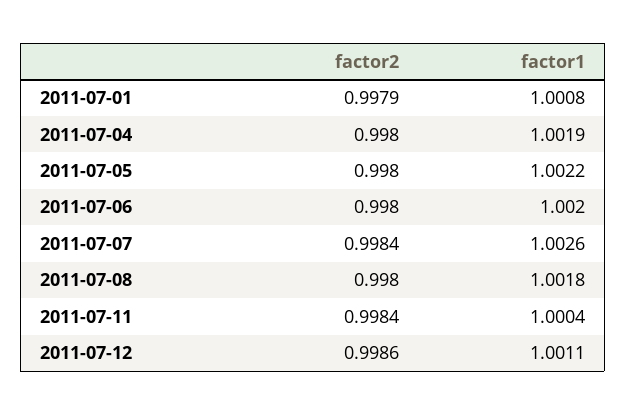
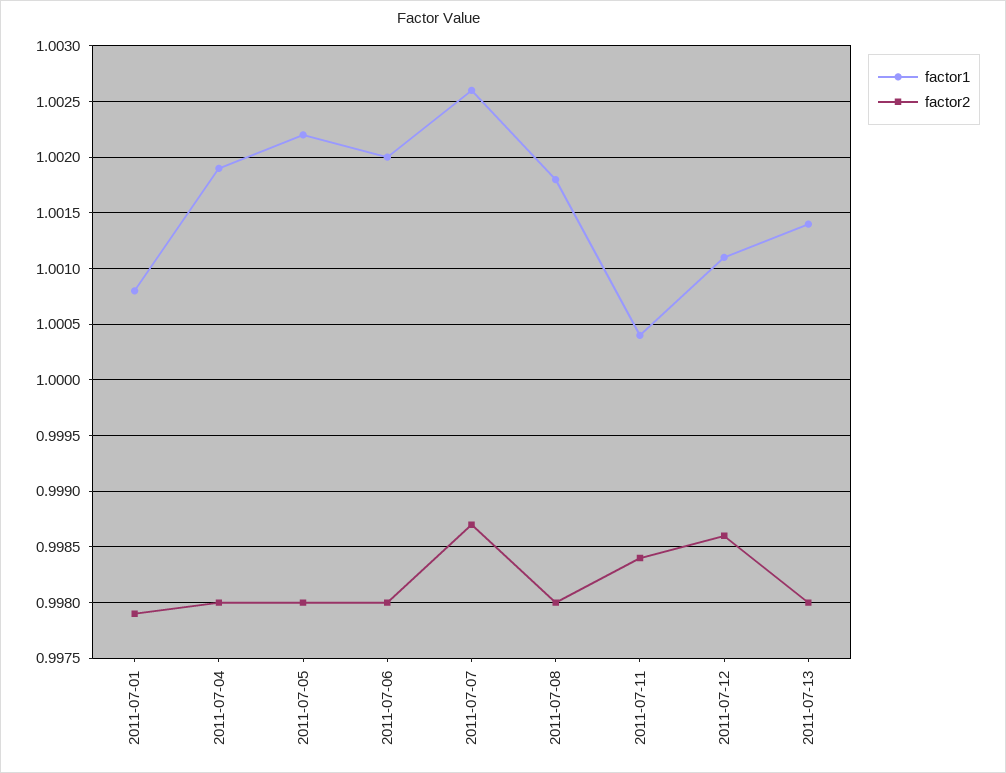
factor2, 2011-07-07: 0.9984 -> 0.9987
factor1, 2011-07-13: none -> 1.0014
factor2, 2011-07-13: none -> 0.998

